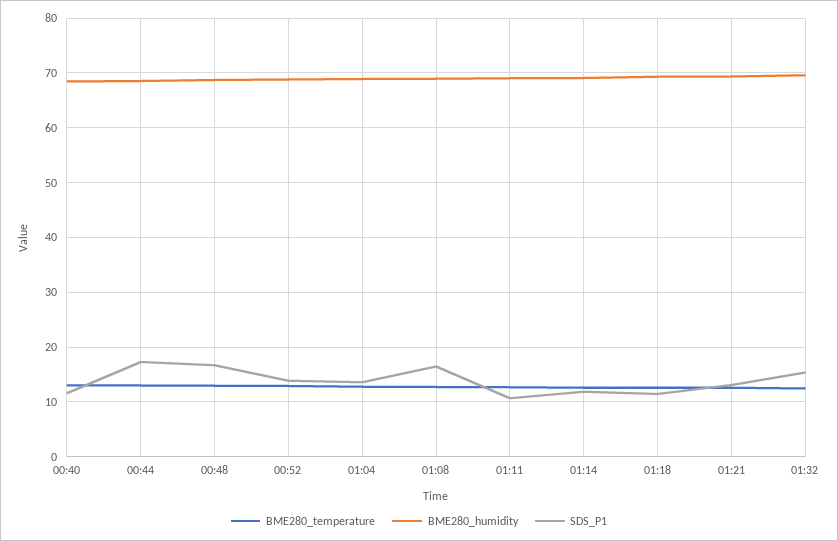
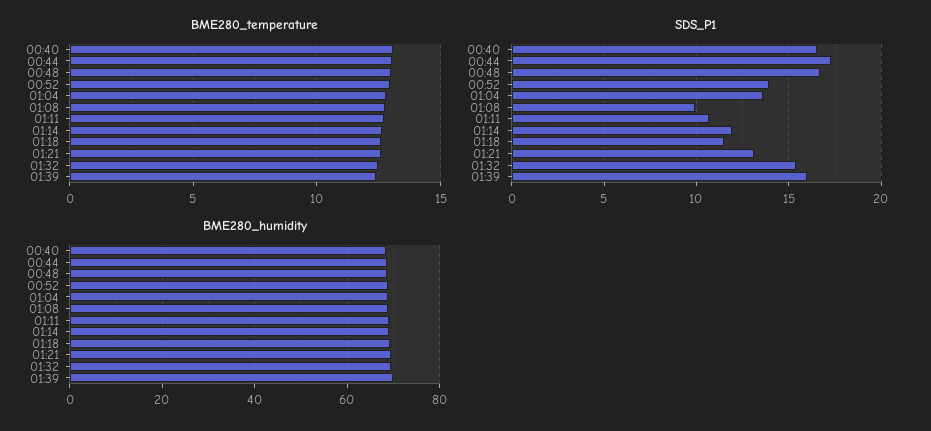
SDS_P1, 00:40: 12 -> 16.5
SDS_P1, 01:08: 16 -> 10
BME280_temperature, 01:39: none -> 12.5
SDS_P1, 01:39: none -> 16
BME280_humidity, 01:39: none -> 70

